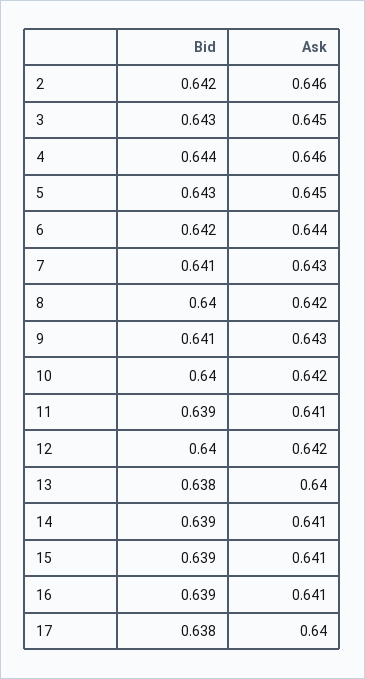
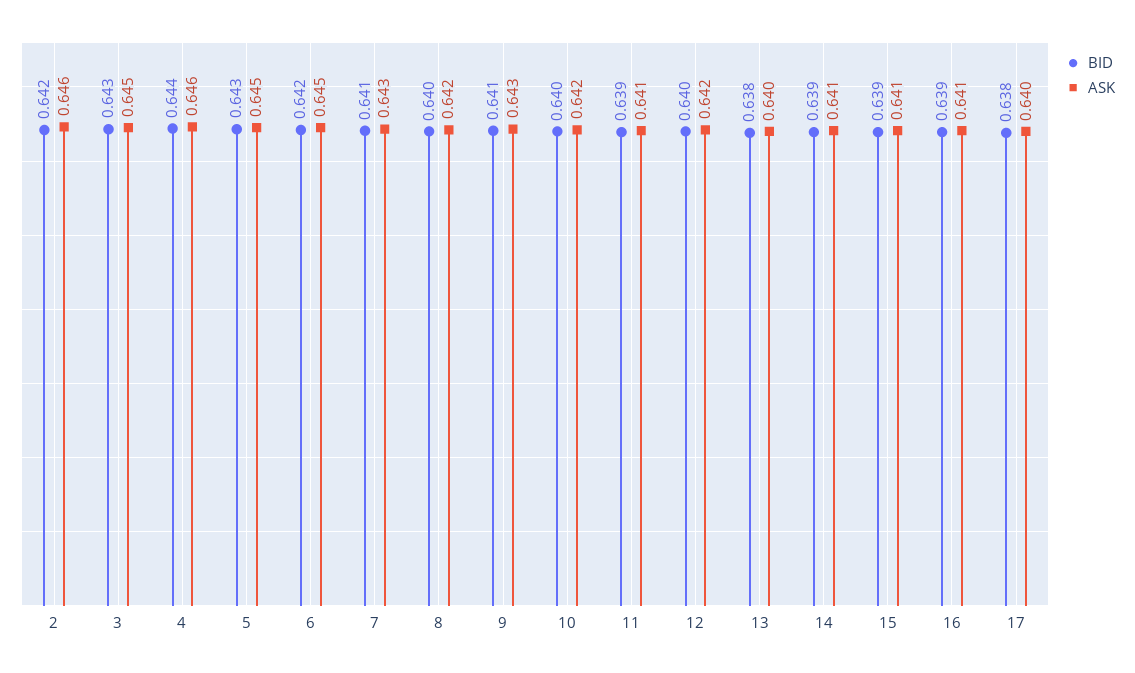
Ask, 6: 0.644 -> 0.645

